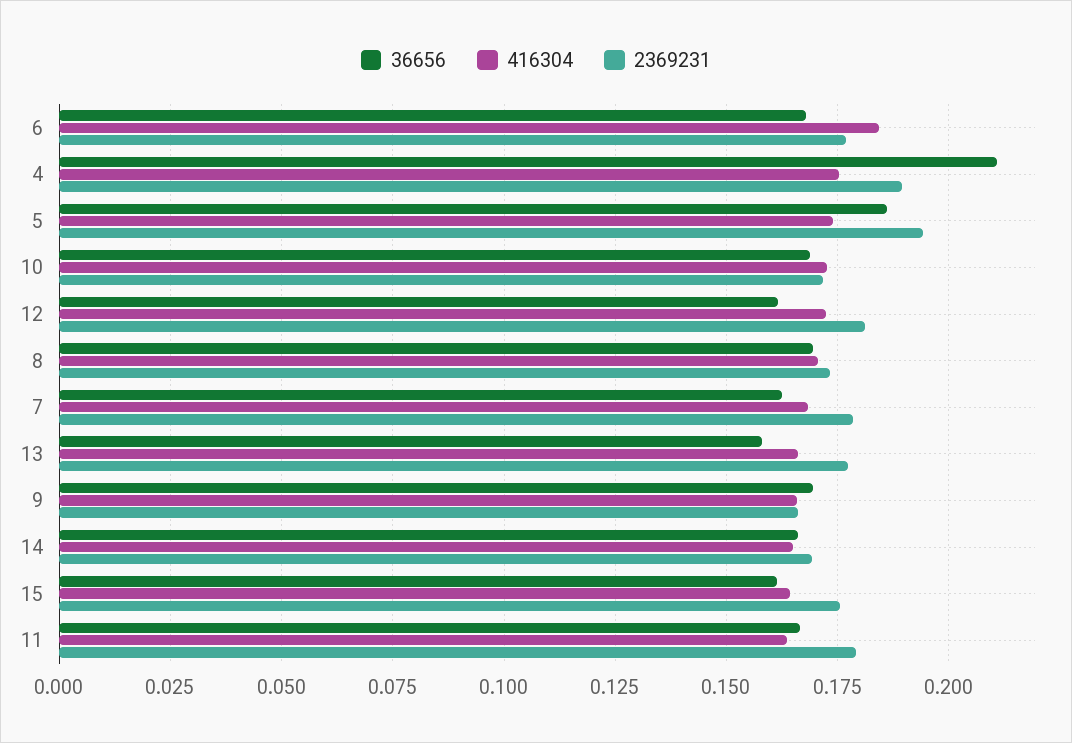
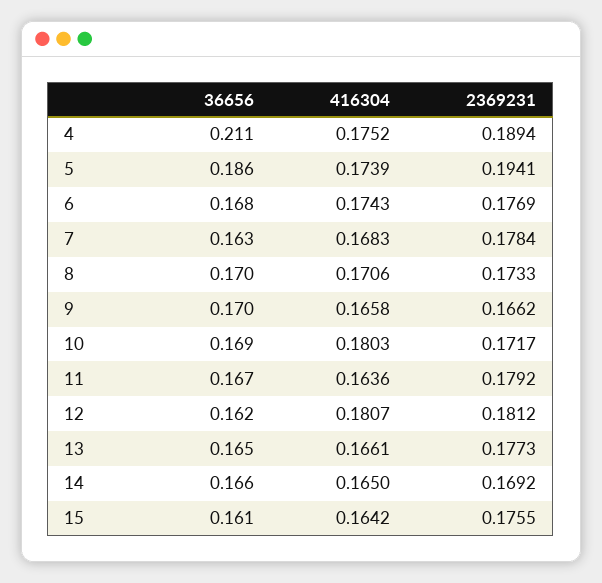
416304, 6: 0.185 -> 0.1743
416304, 10: 0.1725 -> 0.1803
416304, 12: 0.1725 -> 0.1807
36656, 13: 0.1575 -> 0.165

